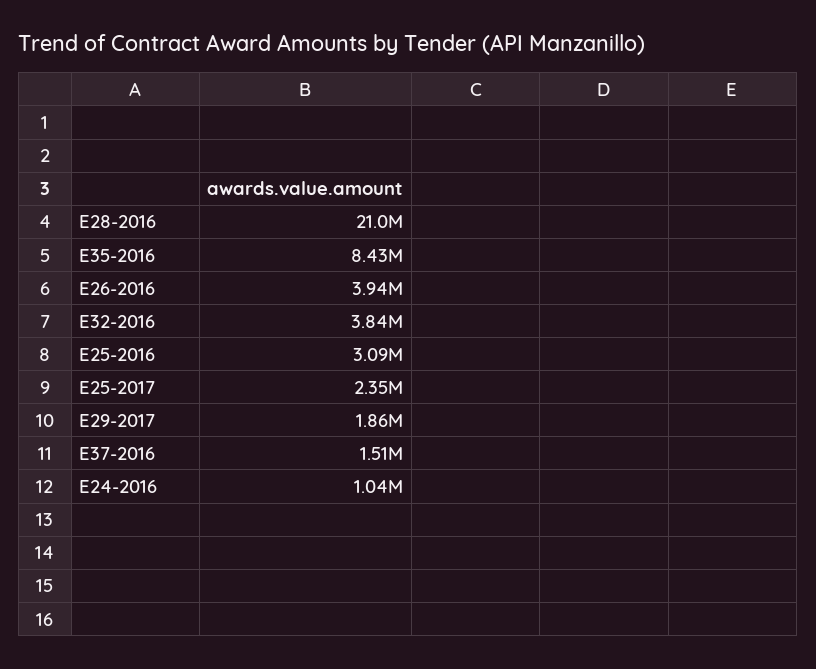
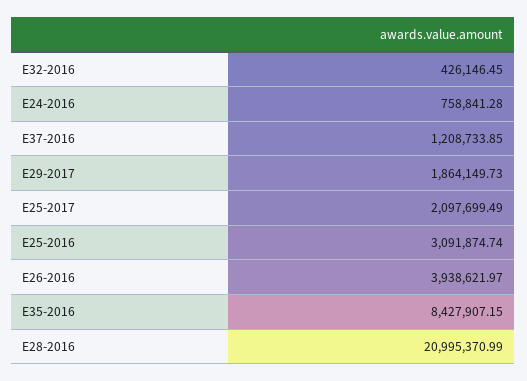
E32-2016: 3840000 -> 426146.45
E25-2017: 2350000 -> 2097699.49
E37-2016: 1510000 -> 1208733.85
E24-2016: 1040000 -> 758841.28

